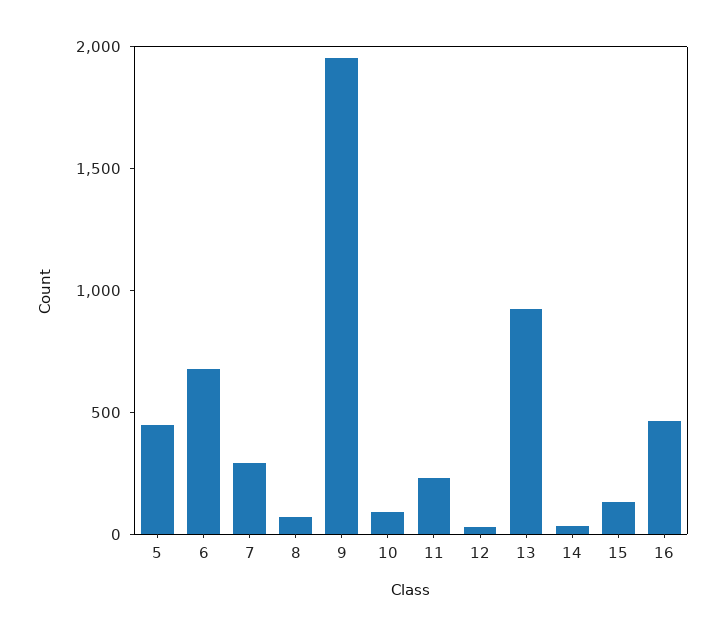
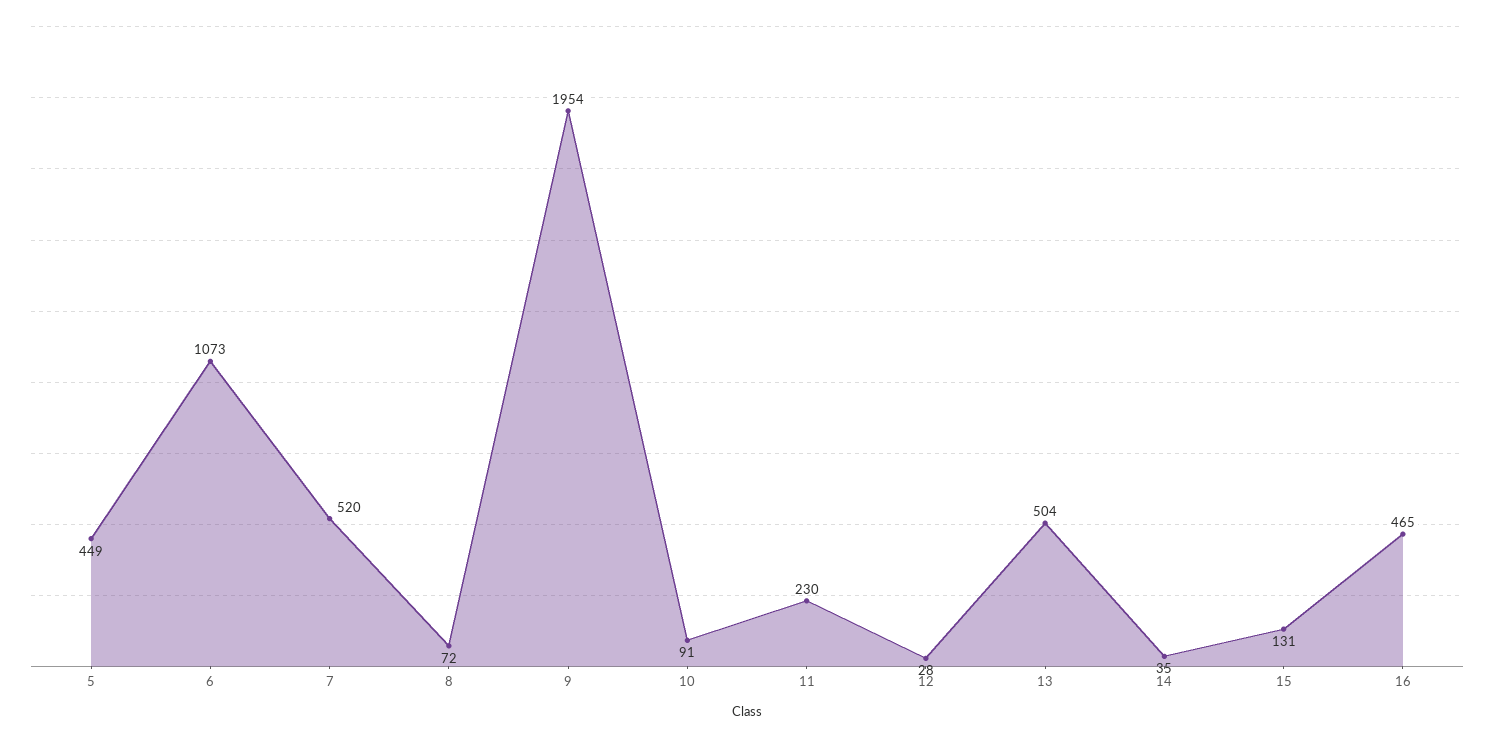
6: 700 -> 1073
7: 300 -> 520
13: 900 -> 504

